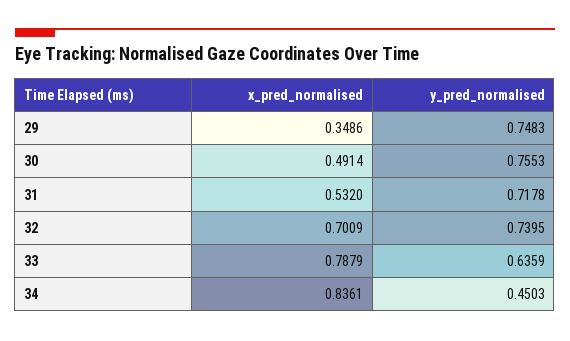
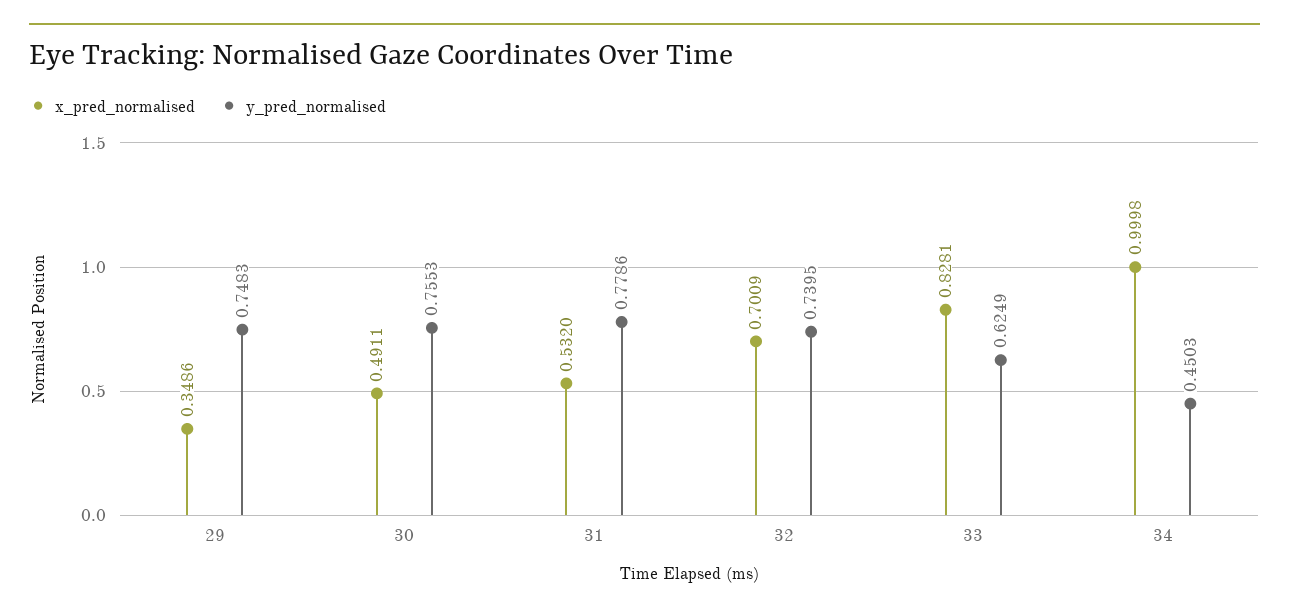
x_pred_normalised, 30: 0.4914 -> 0.4911
y_pred_normalised, 31: 0.7178 -> 0.7786
x_pred_normalised, 33: 0.7879 -> 0.8281
y_pred_normalised, 33: 0.6359 -> 0.6249
x_pred_normalised, 34: 0.8361 -> 0.9998

